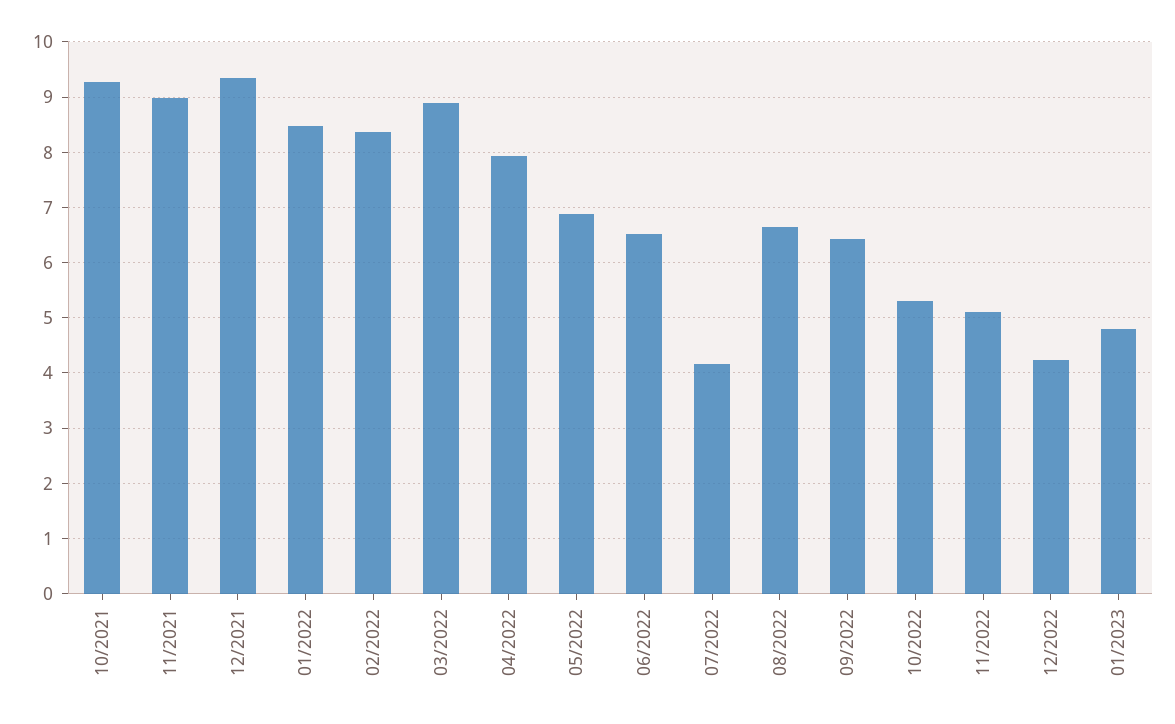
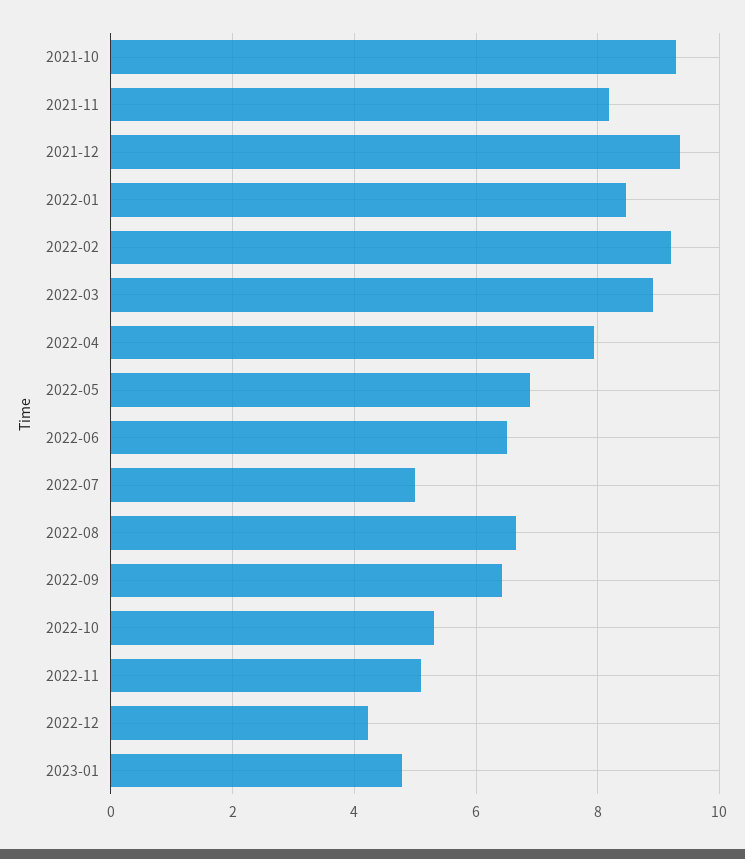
11/2021: 9 -> 8.2
02/2022: 8.4 -> 9.2
07/2022: 4.2 -> 5

